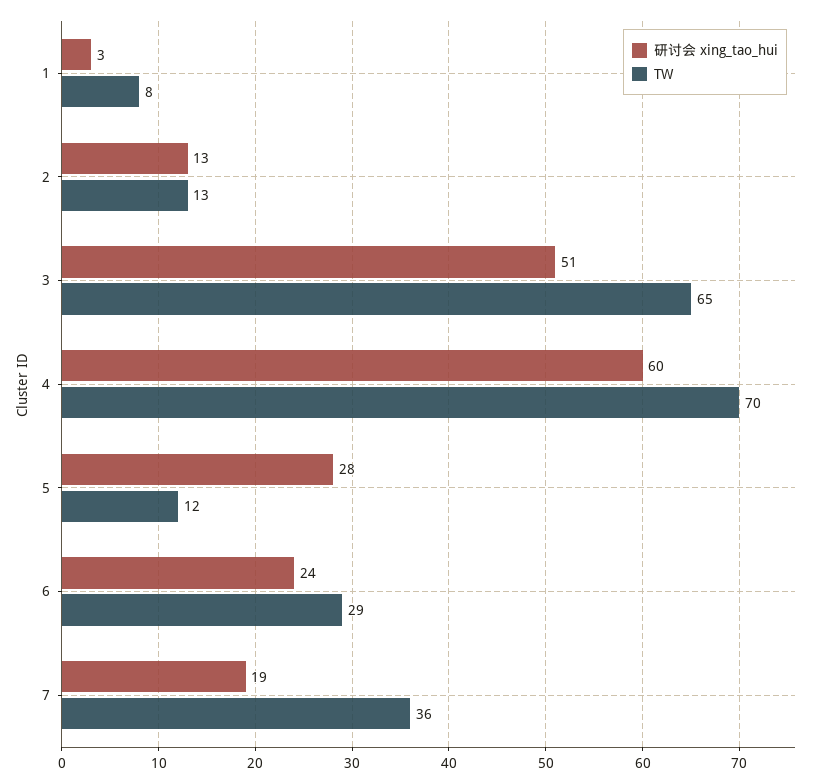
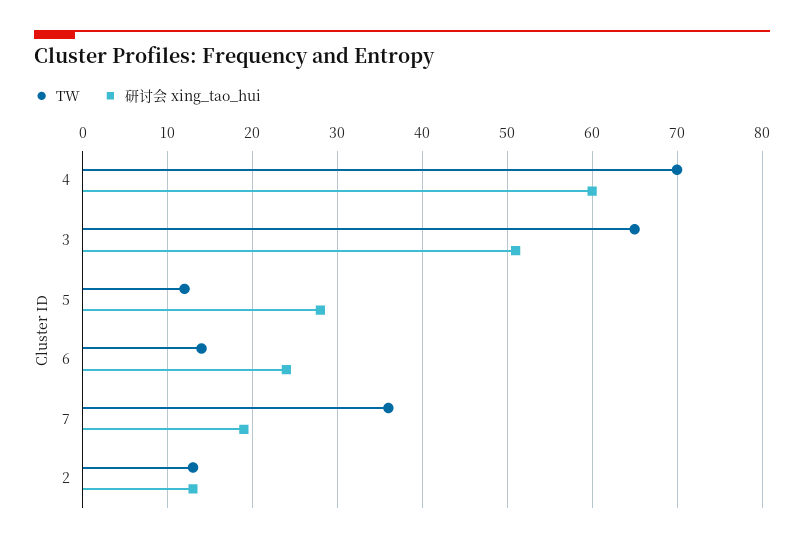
研讨会 xing_tao_hui, 1: 3 -> none
TW, 1: 8 -> none
TW, 6: 29 -> 14

